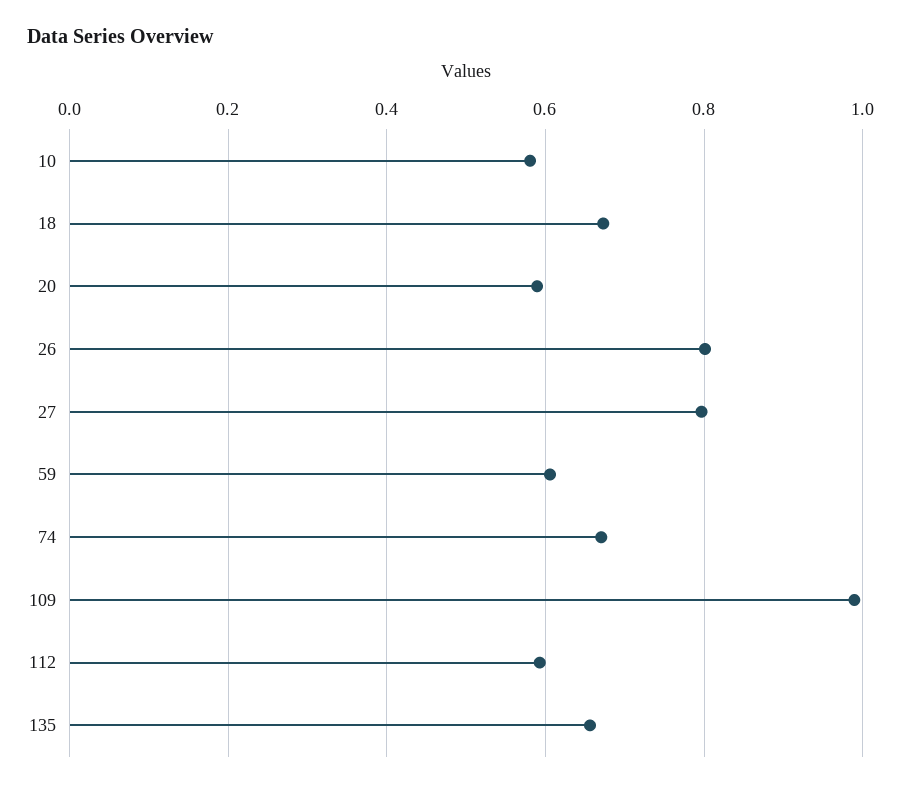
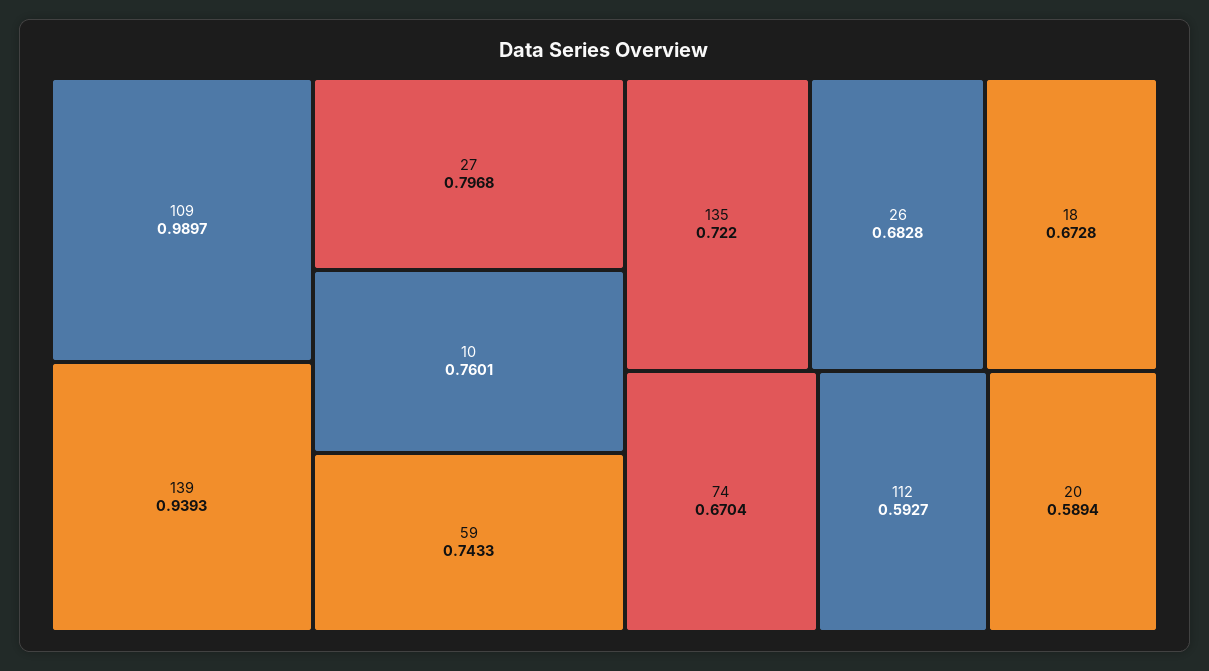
10: 0.58 -> 0.7601
26: 0.8 -> 0.6828
59: 0.6 -> 0.7433
135: 0.66 -> 0.722
139: none -> 0.9393

